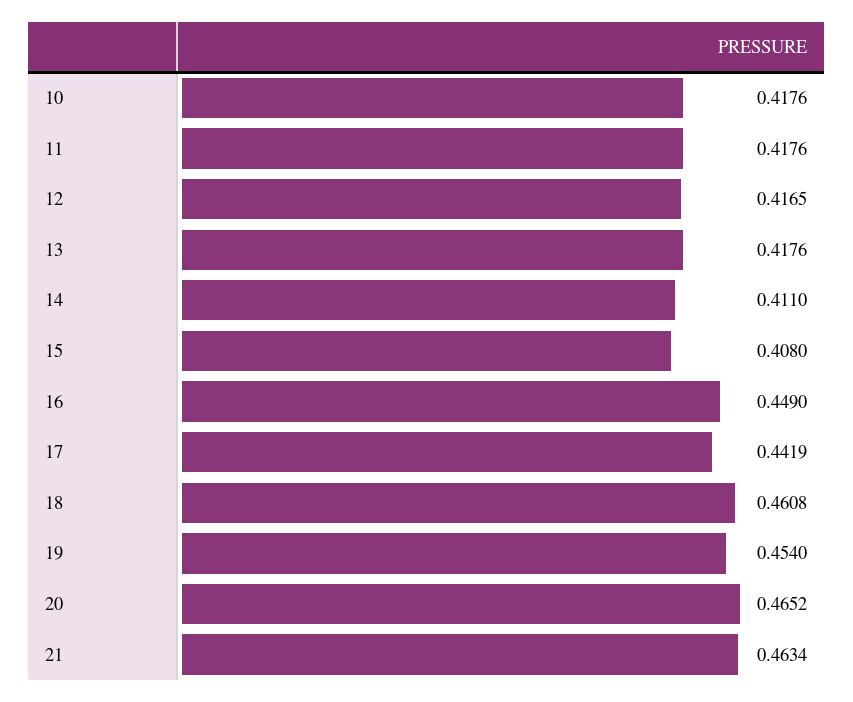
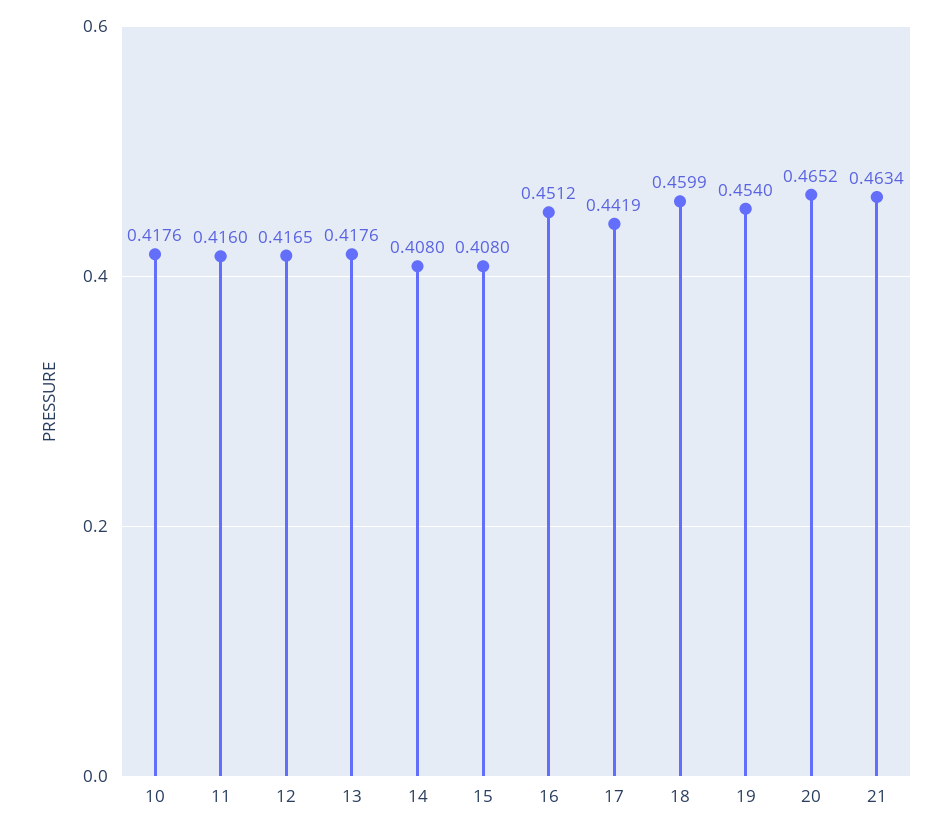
11: 0.4176 -> 0.416
14: 0.411 -> 0.408
16: 0.449 -> 0.4512
18: 0.4608 -> 0.4599

